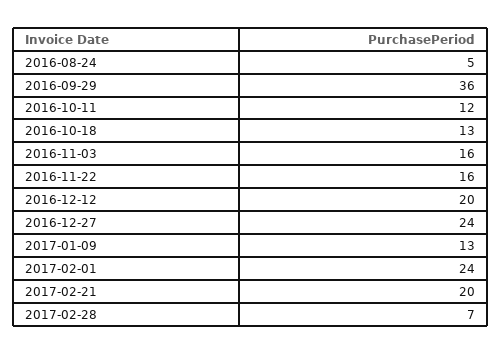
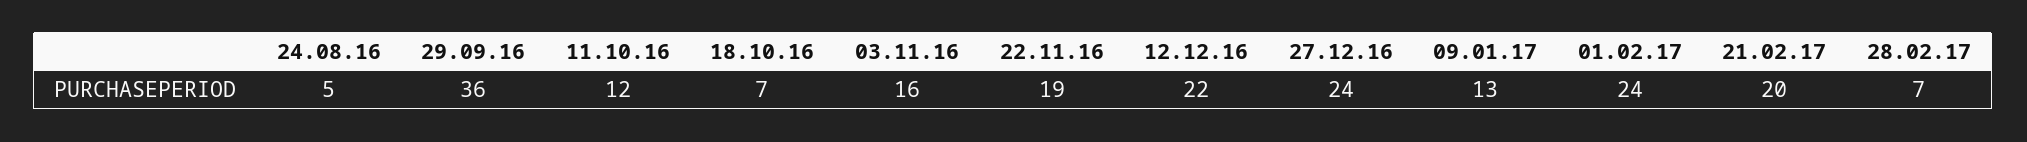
2016-10-18: 13 -> 7
2016-11-22: 16 -> 19
2016-12-12: 20 -> 22

